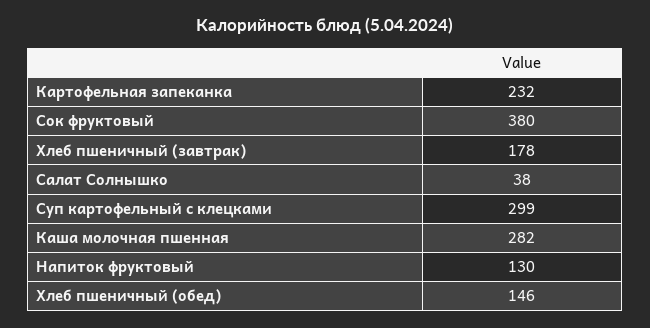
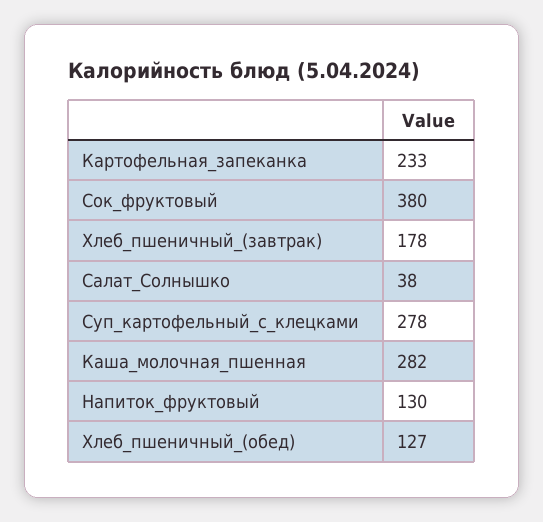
Картофельная запеканка: 232 -> 233
Суп картофельный с клецками: 299 -> 278
Хлеб пшеничный (обед): 146 -> 127

